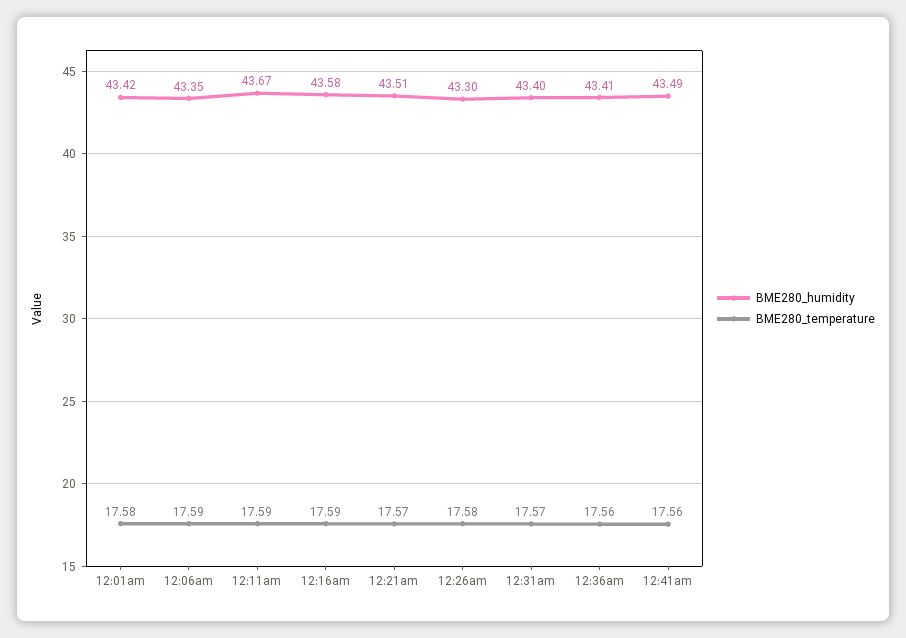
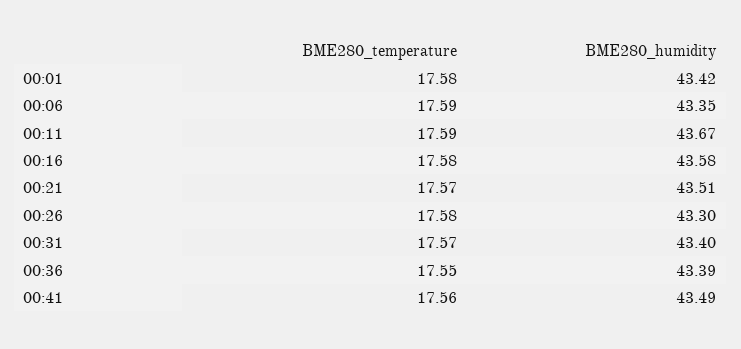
BME280_temperature, 12:16am: 17.59 -> 17.58
BME280_humidity, 12:36am: 43.41 -> 43.39
BME280_temperature, 12:36am: 17.56 -> 17.55

